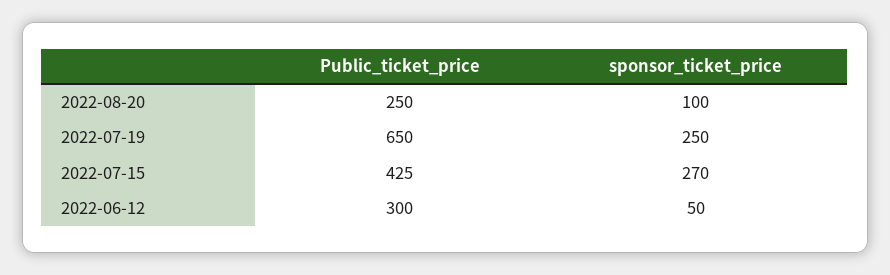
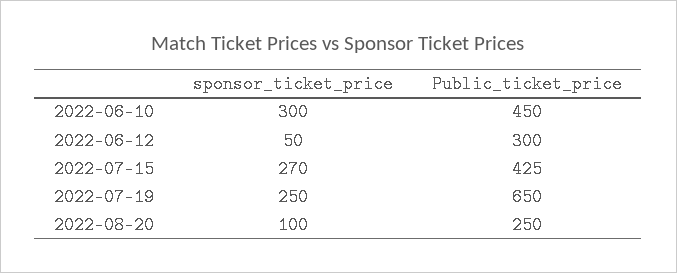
sponsor_ticket_price, 2022-06-10: none -> 300
Public_ticket_price, 2022-06-10: none -> 450

